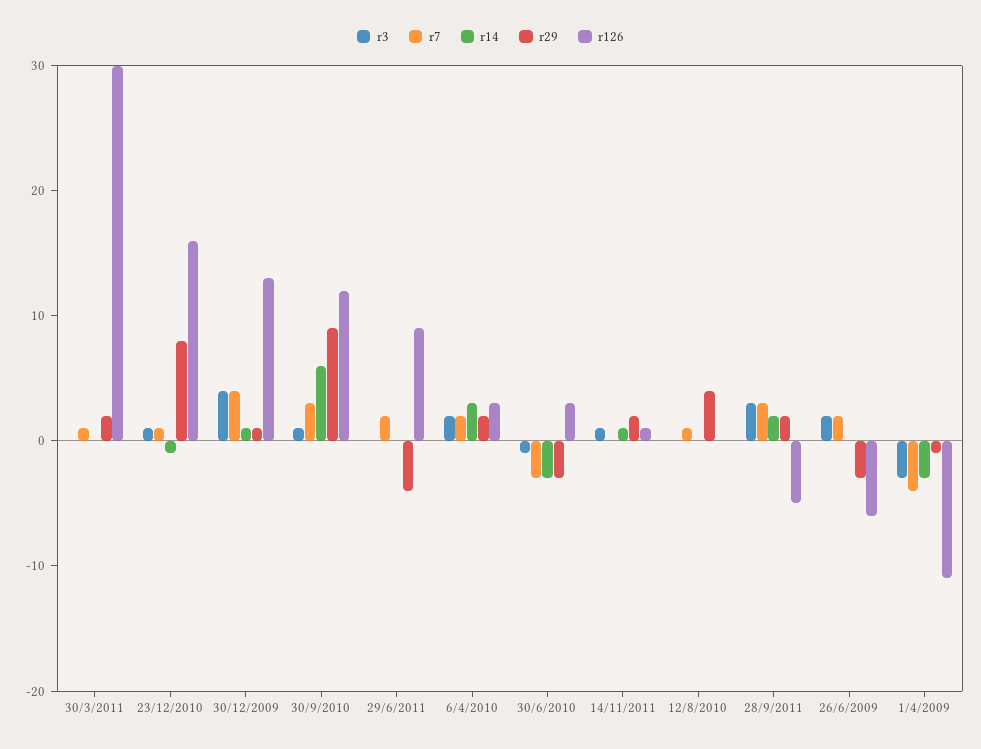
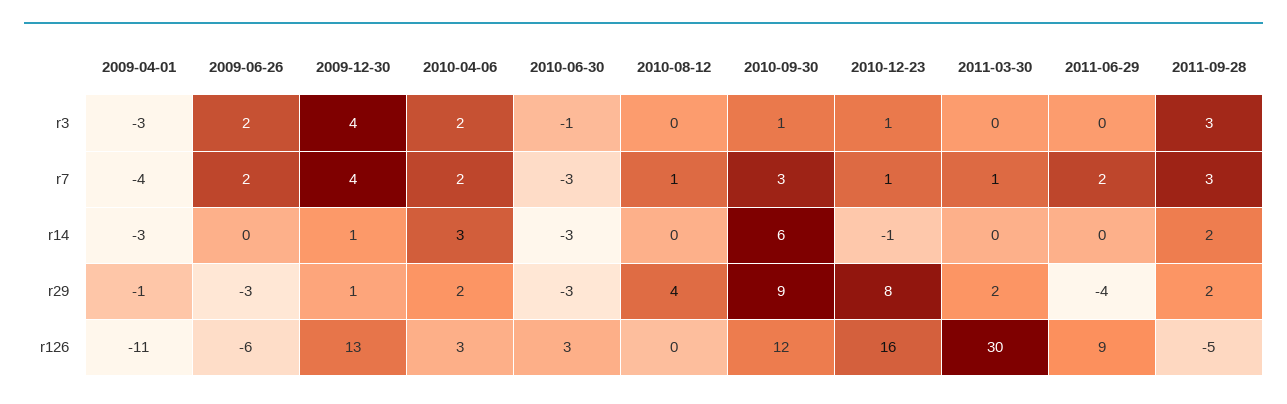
r3, 14/11/2011: 1 -> none
r7, 14/11/2011: 0 -> none
r14, 14/11/2011: 1 -> none
r29, 14/11/2011: 2 -> none
r126, 14/11/2011: 1 -> none

